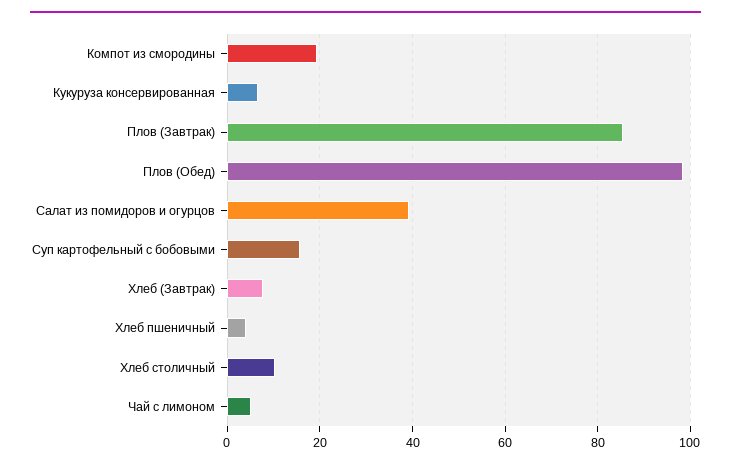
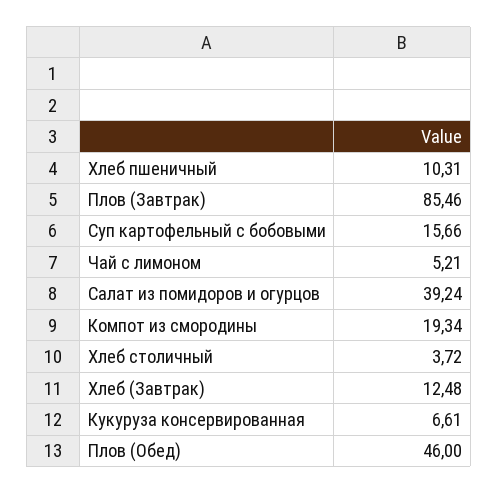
Плов (Обед): 98 -> 46
Хлеб (Завтрак): 8 -> 12.48
Хлеб пшеничный: 4 -> 10.31
Хлеб столичный: 10 -> 3.72

